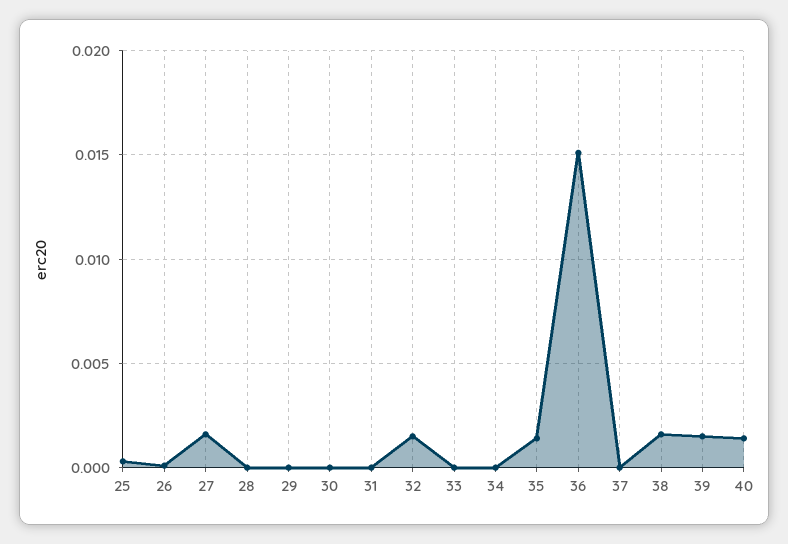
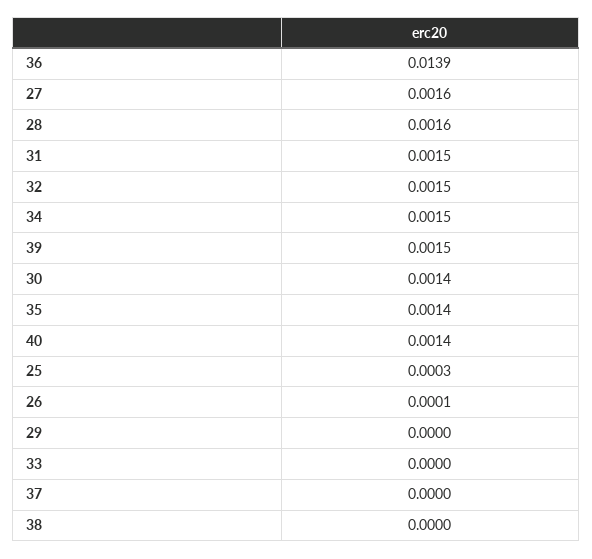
28: 0 -> 0.0016
30: 0 -> 0.0014
31: 0 -> 0.0015
34: 0 -> 0.0015
36: 0.015 -> 0.0139
38: 0.0015 -> 0

